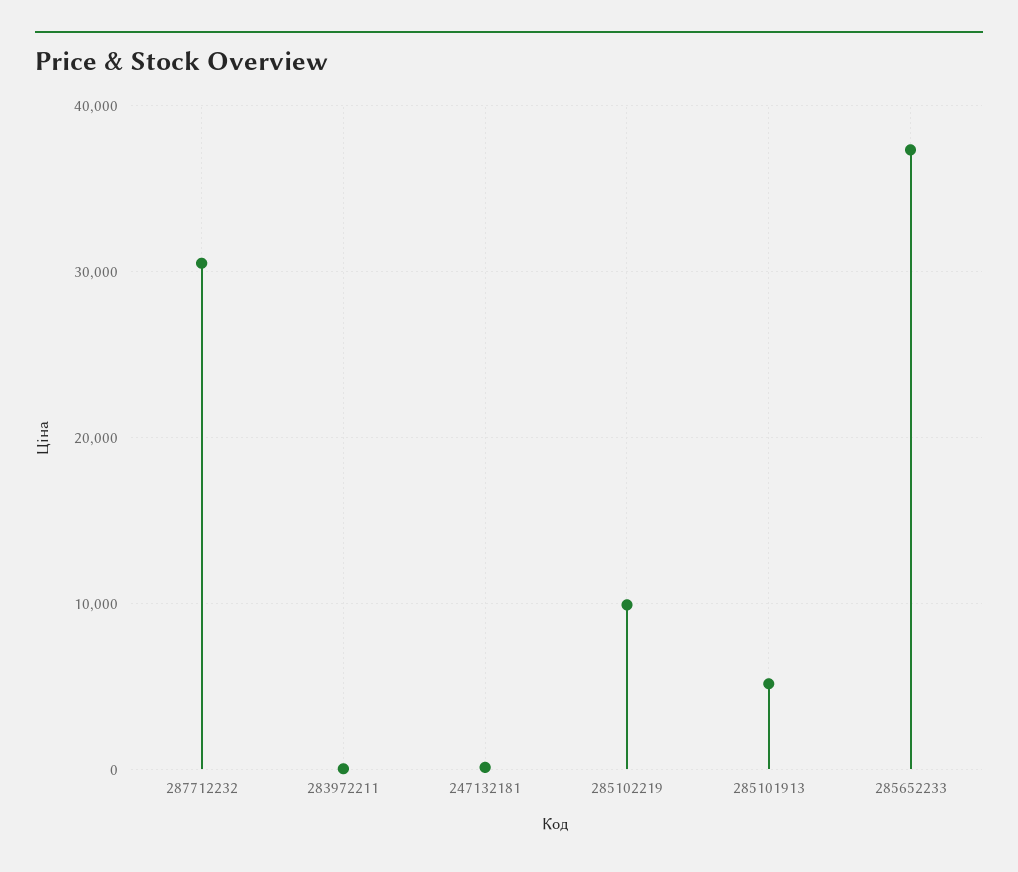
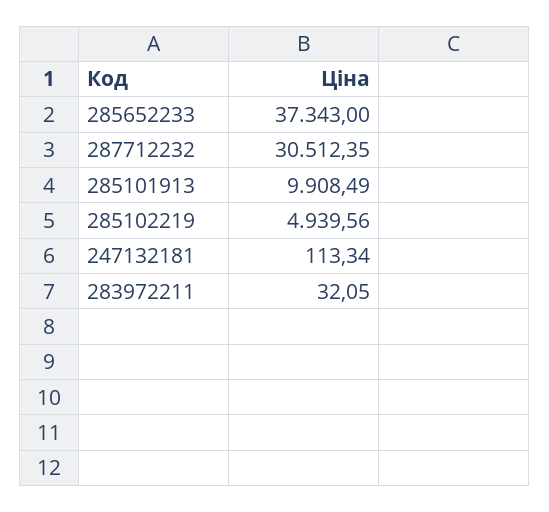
285102219: 10000 -> 4939.56
285101913: 5000 -> 9908.49

